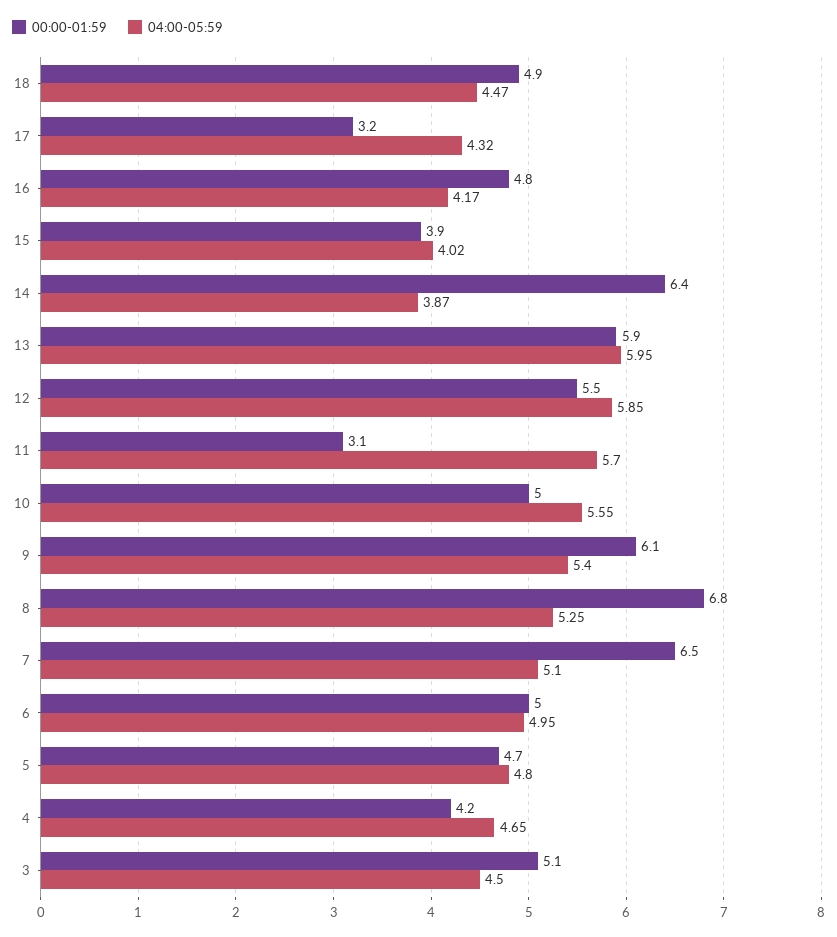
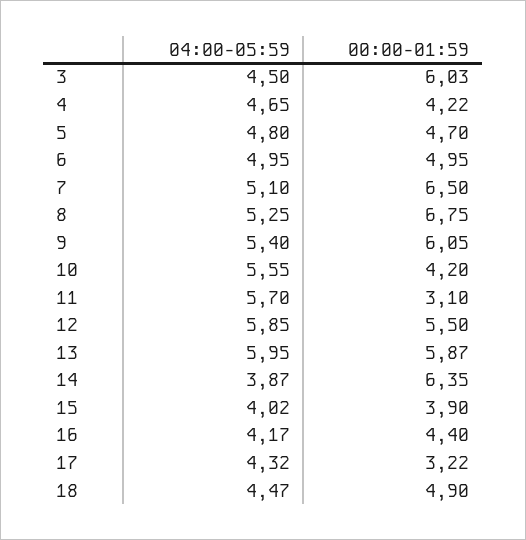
00:00-01:59, 16: 4.8 -> 4.4
00:00-01:59, 10: 5 -> 4.2
00:00-01:59, 3: 5.1 -> 6.03

